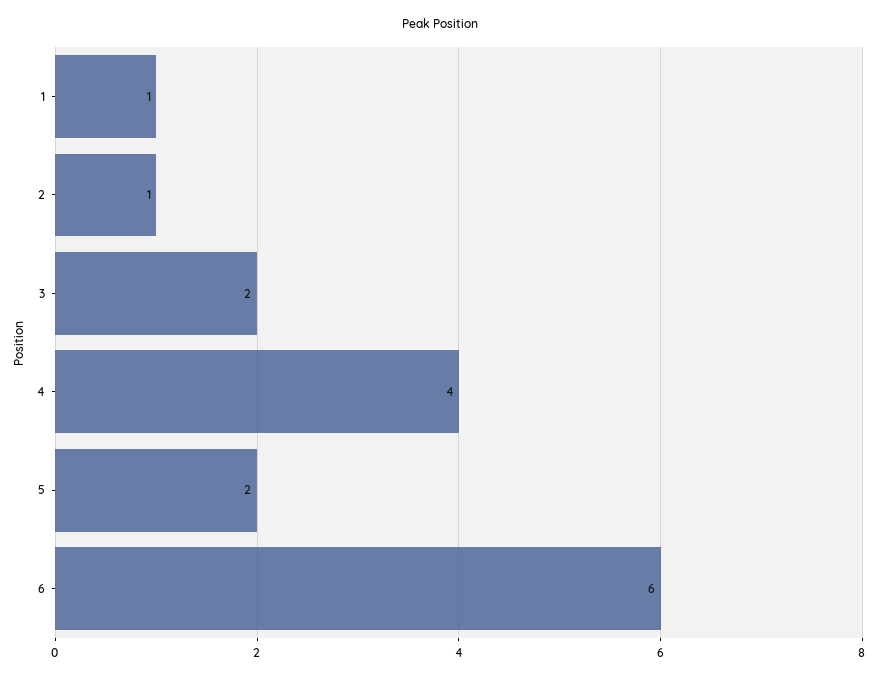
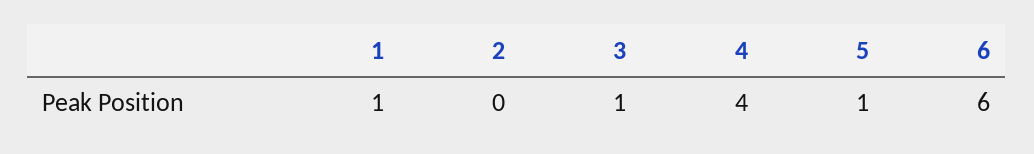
2: 1 -> 0
3: 2 -> 1
5: 2 -> 1

